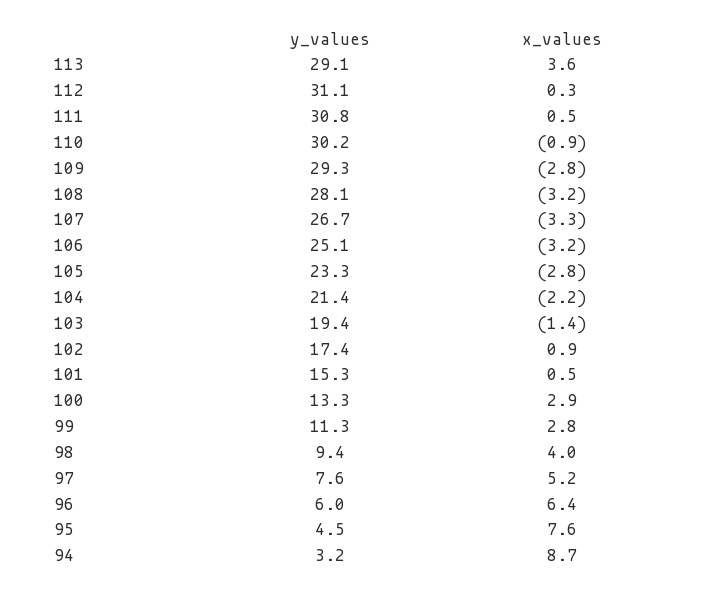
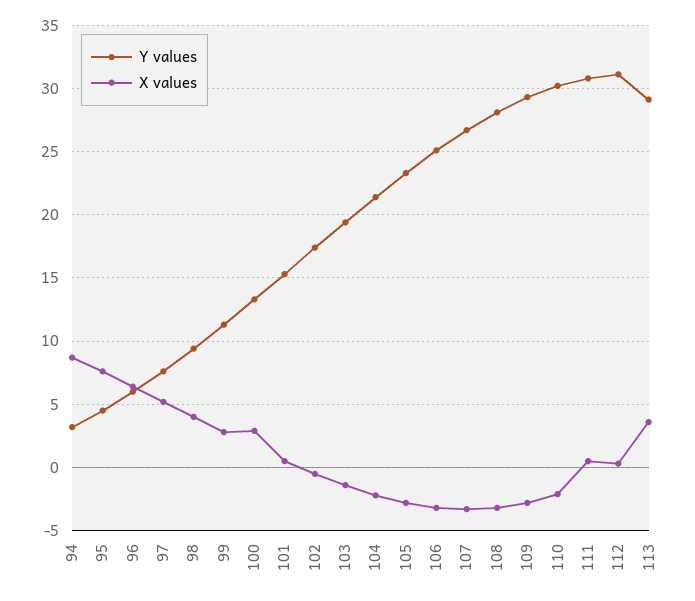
x_values, 110: -0.9 -> -2
x_values, 102: 0.9 -> -0.5

